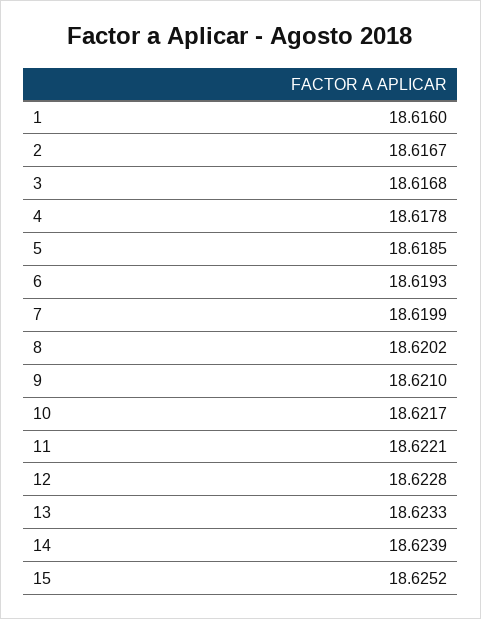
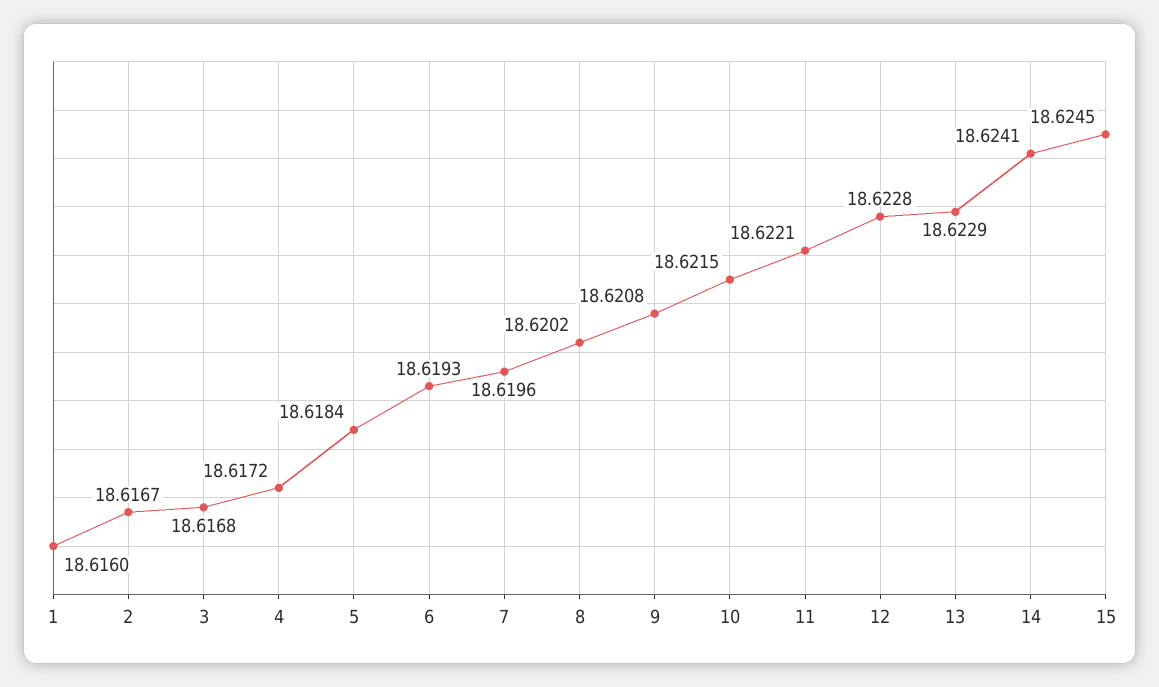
4: 18.6178 -> 18.6172
5: 18.6185 -> 18.6184
7: 18.6199 -> 18.6196
9: 18.621 -> 18.6208
10: 18.6217 -> 18.6215
13: 18.6233 -> 18.6229
14: 18.6239 -> 18.6241
15: 18.6252 -> 18.6245

